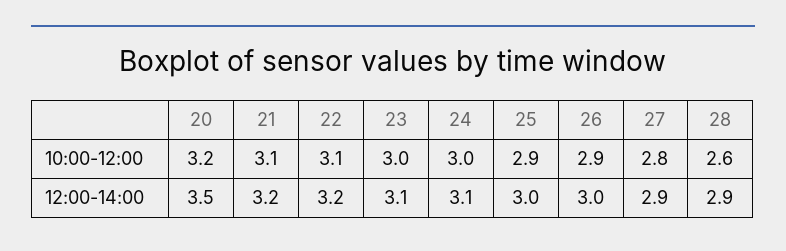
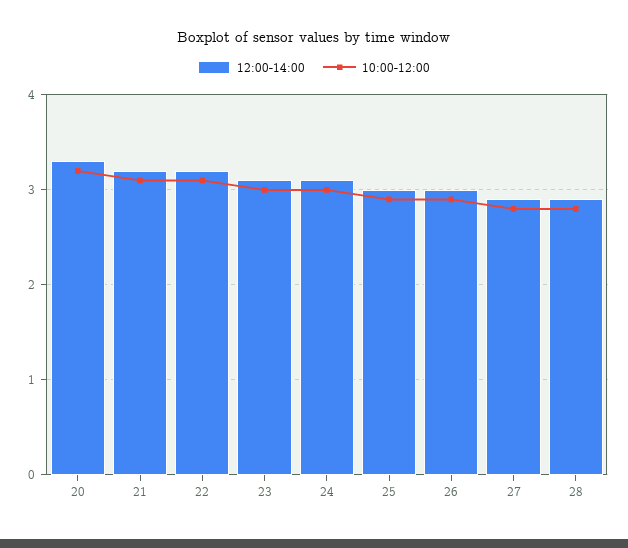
10:00-12:00, 28: 2.6 -> 2.8
12:00-14:00, 20: 3.5 -> 3.3

